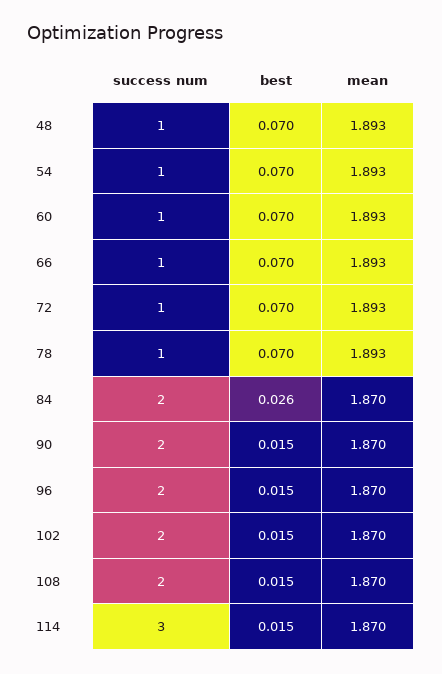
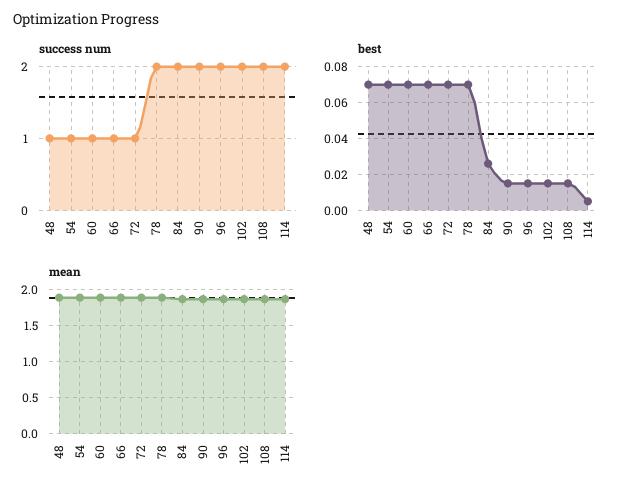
success num, 78: 1 -> 2
success num, 114: 3 -> 2
best, 114: 0.015 -> 0.005

